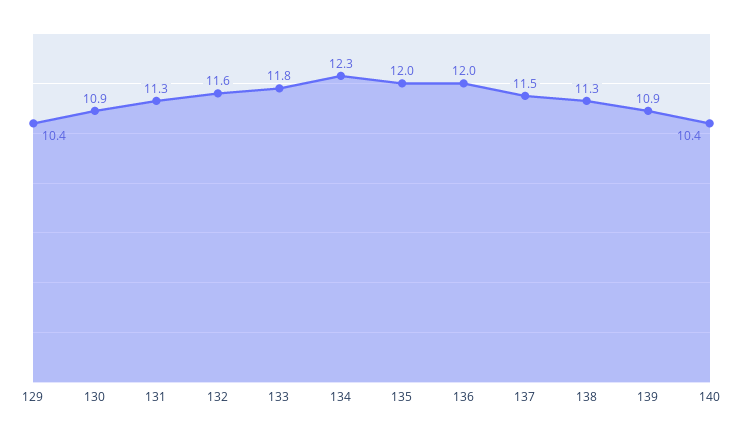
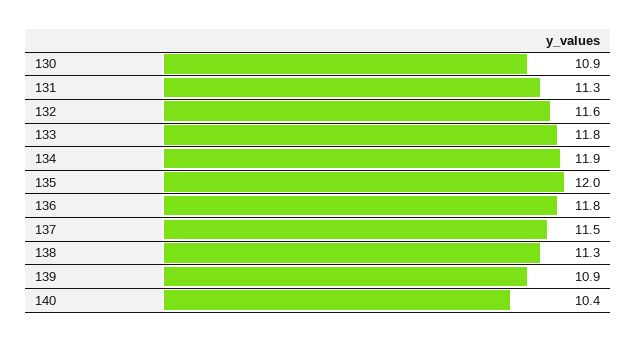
129: 10.4 -> none
134: 12.3 -> 11.9
136: 12 -> 11.8

